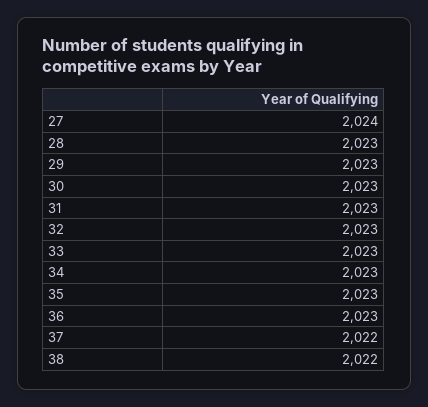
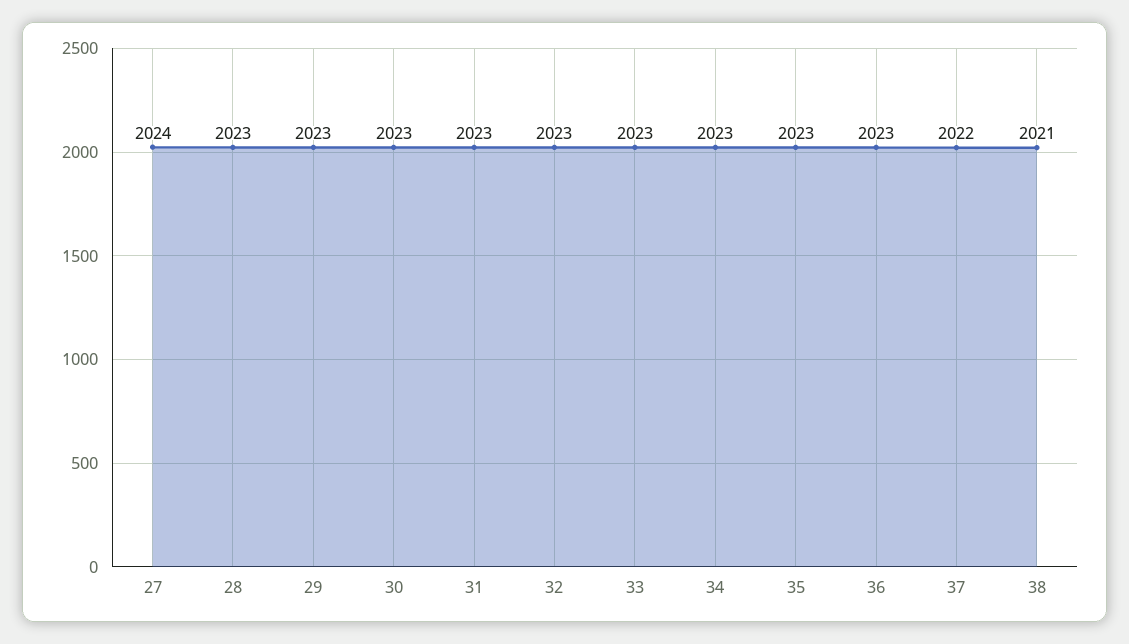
38: 2022 -> 2021

